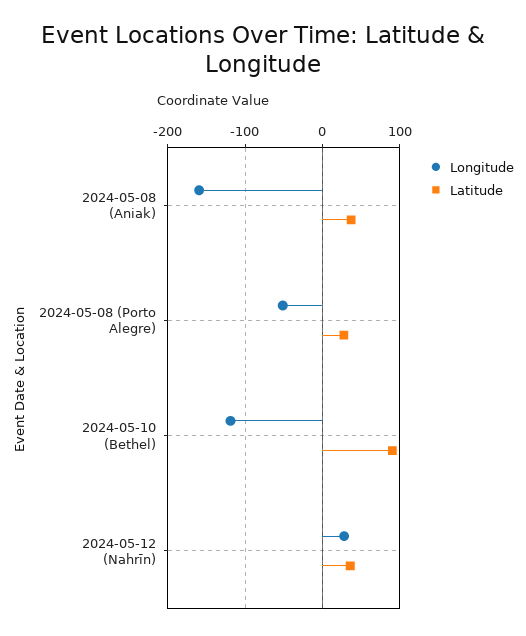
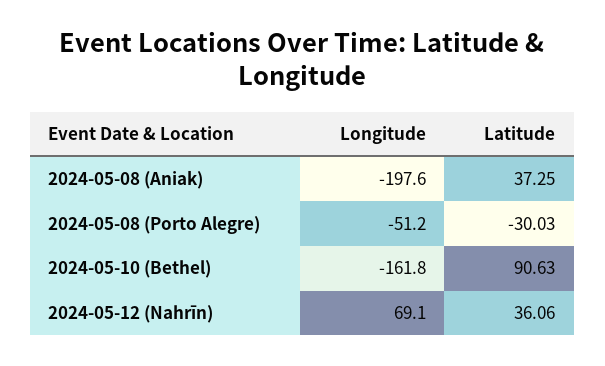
Longitude, 2024-05-08 (Aniak): -160 -> -197.6
Latitude, 2024-05-08 (Porto Alegre): 30 -> -30.03
Longitude, 2024-05-10 (Bethel): -120 -> -161.8
Longitude, 2024-05-12 (Nahrīn): 30 -> 69.1

